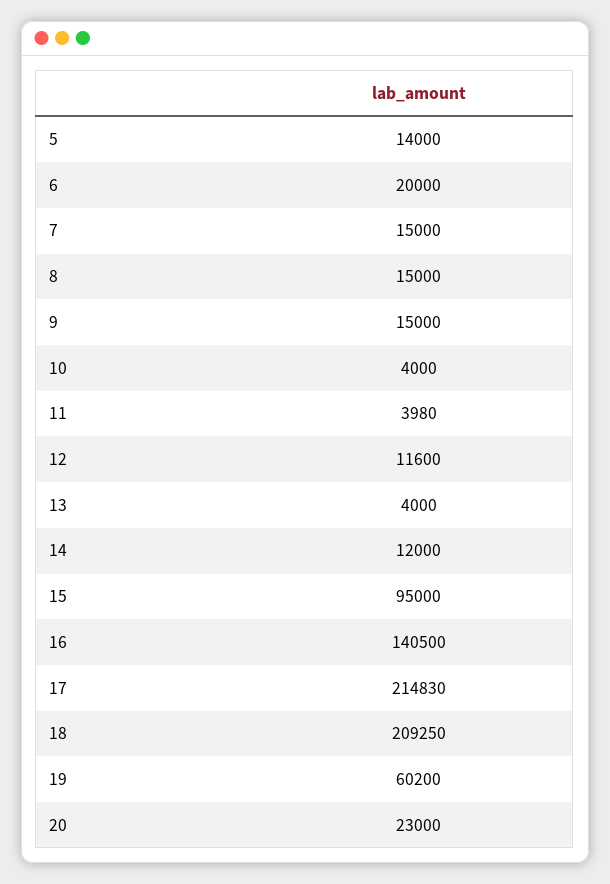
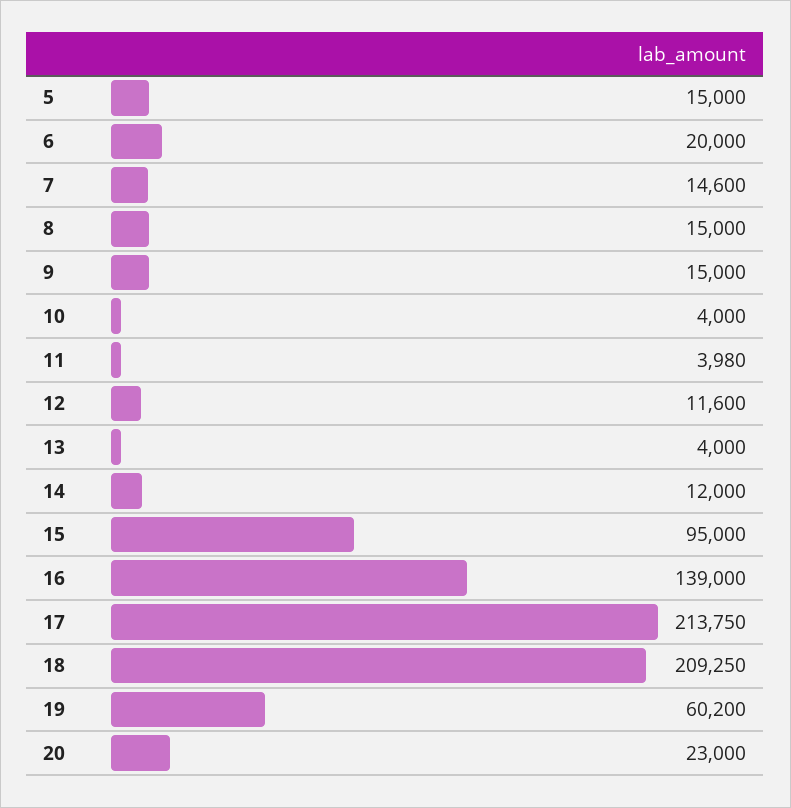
5: 14000 -> 15000
7: 15000 -> 14600
16: 140500 -> 139000
17: 214830 -> 213750

